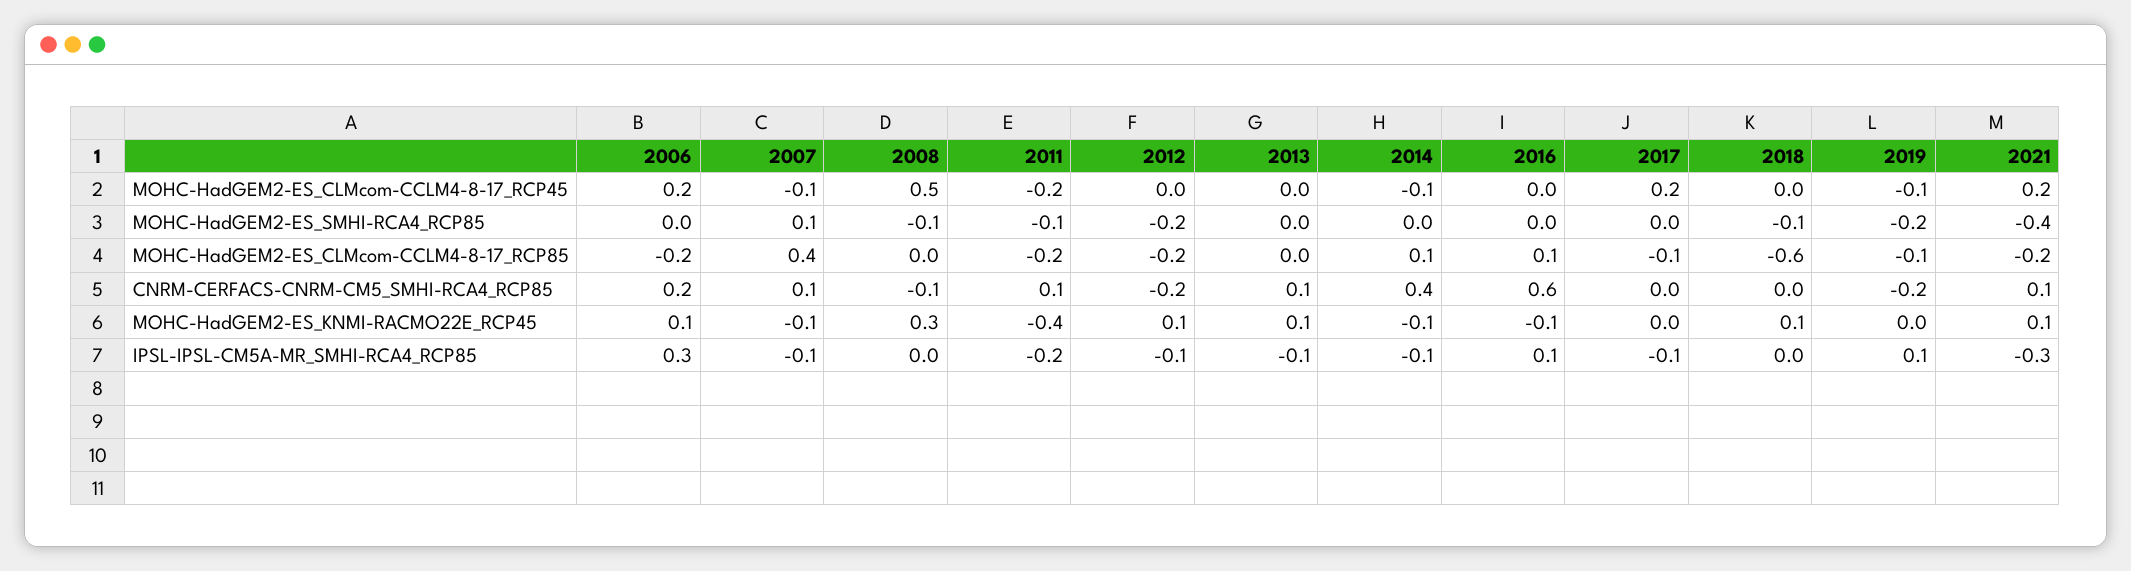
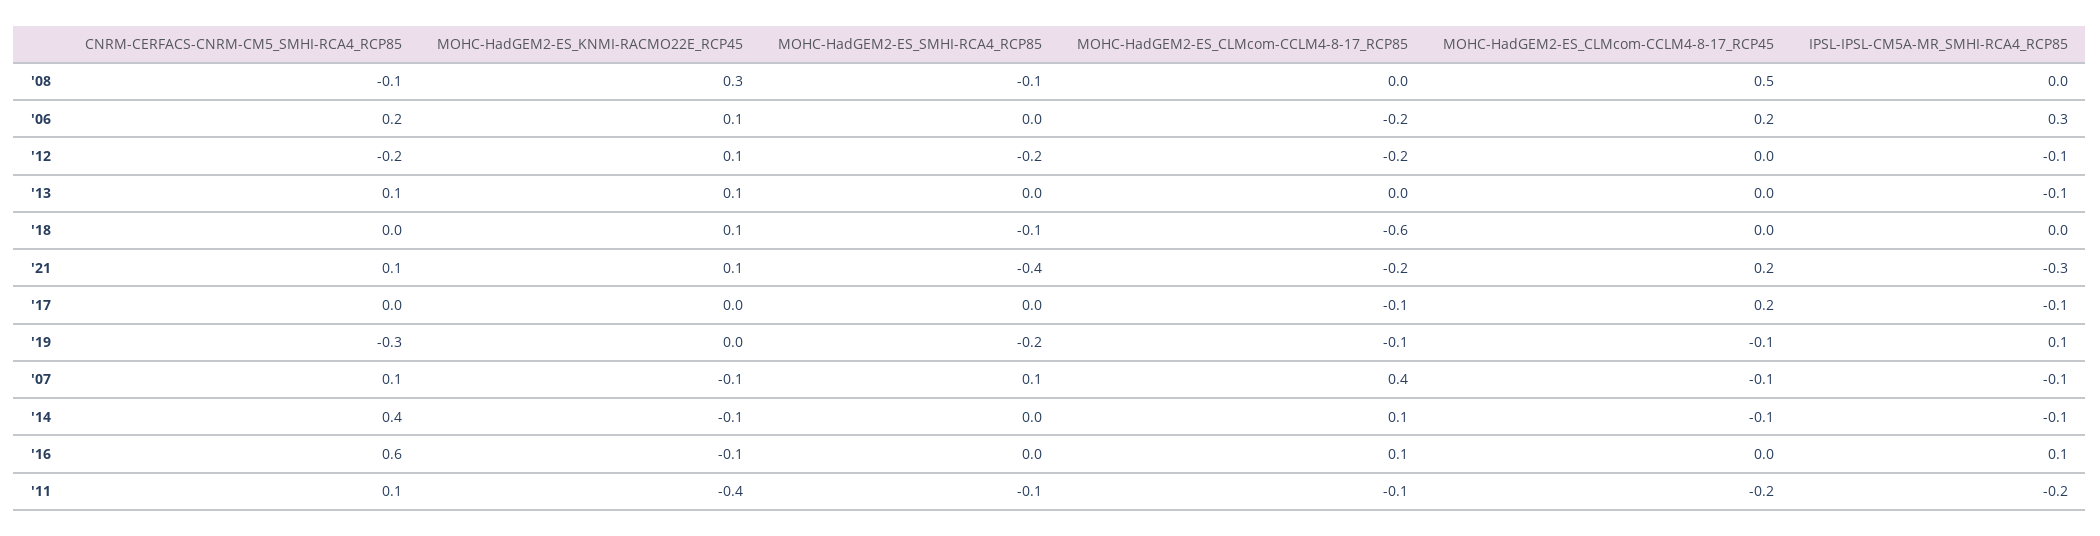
2011, MOHC-HadGEM2-ES_CLMcom-CCLM4-8-17_RCP85: -0.2 -> -0.1
2019, CNRM-CERFACS-CNRM-CM5_SMHI-RCA4_RCP85: -0.2 -> -0.3

